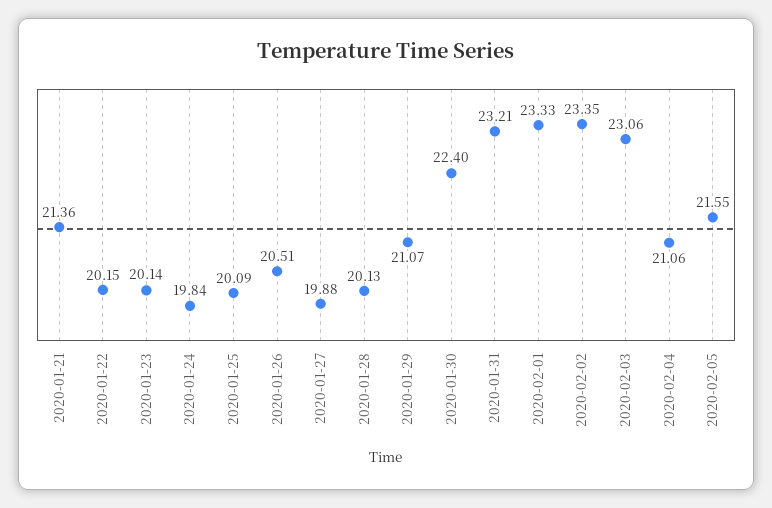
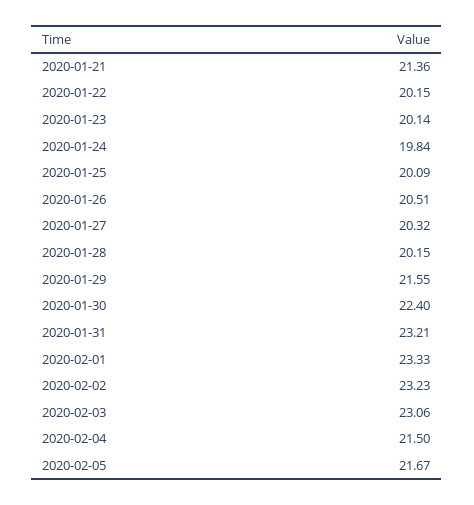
2020-01-27: 19.88 -> 20.32
2020-01-28: 20.13 -> 20.15
2020-01-29: 21.07 -> 21.55
2020-02-02: 23.35 -> 23.23
2020-02-04: 21.06 -> 21.5
2020-02-05: 21.55 -> 21.67

